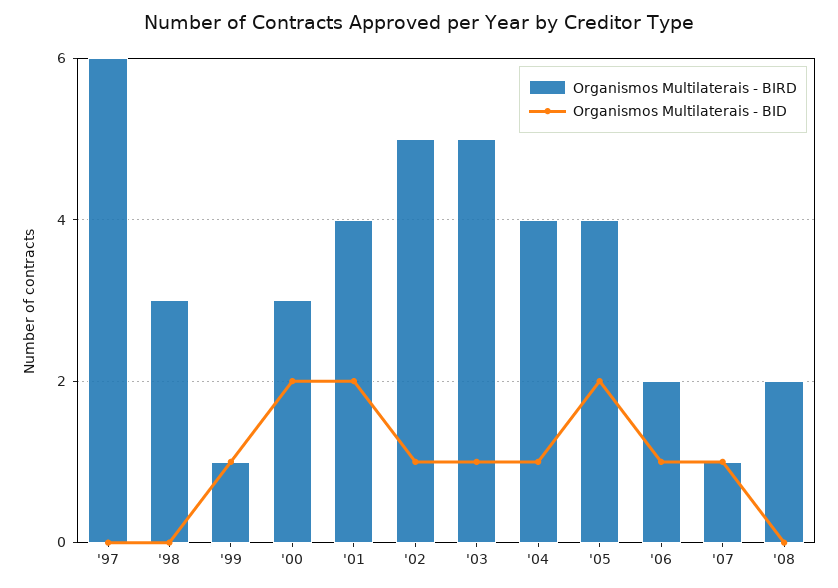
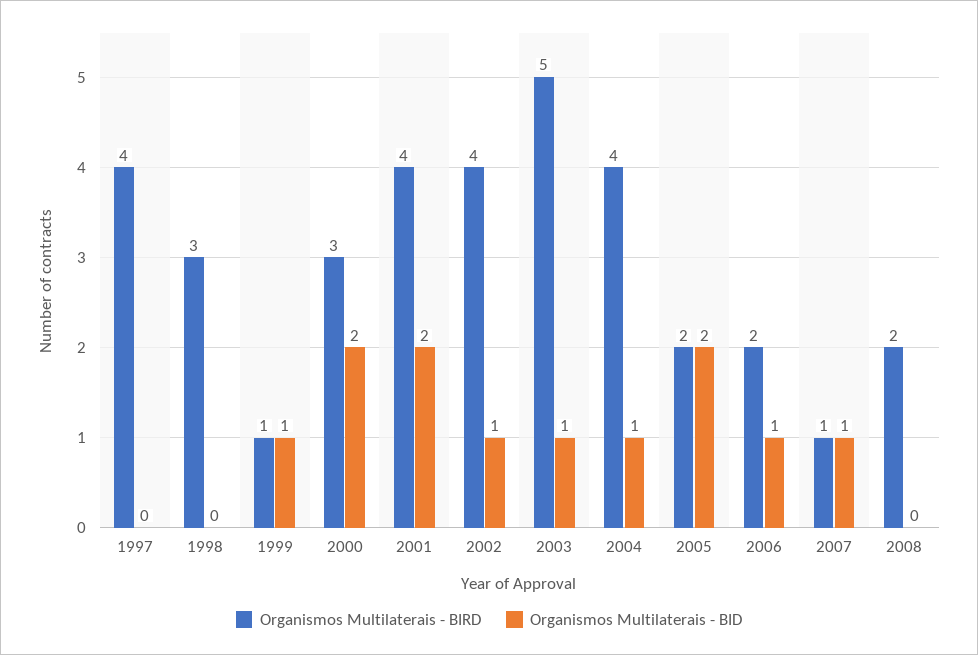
Organismos Multilaterais - BIRD, '97: 6 -> 4
Organismos Multilaterais - BIRD, '02: 5 -> 4
Organismos Multilaterais - BIRD, '05: 4 -> 2

